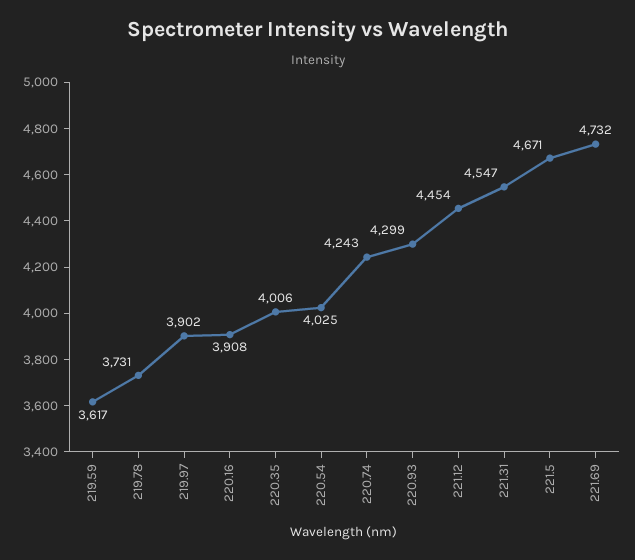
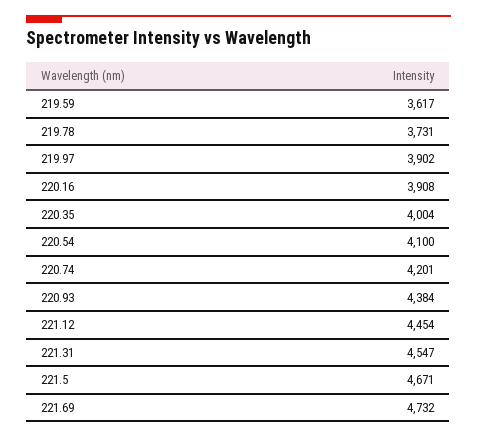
220.35: 4006 -> 4004
220.54: 4025 -> 4100
220.74: 4243 -> 4201
220.93: 4299 -> 4384

